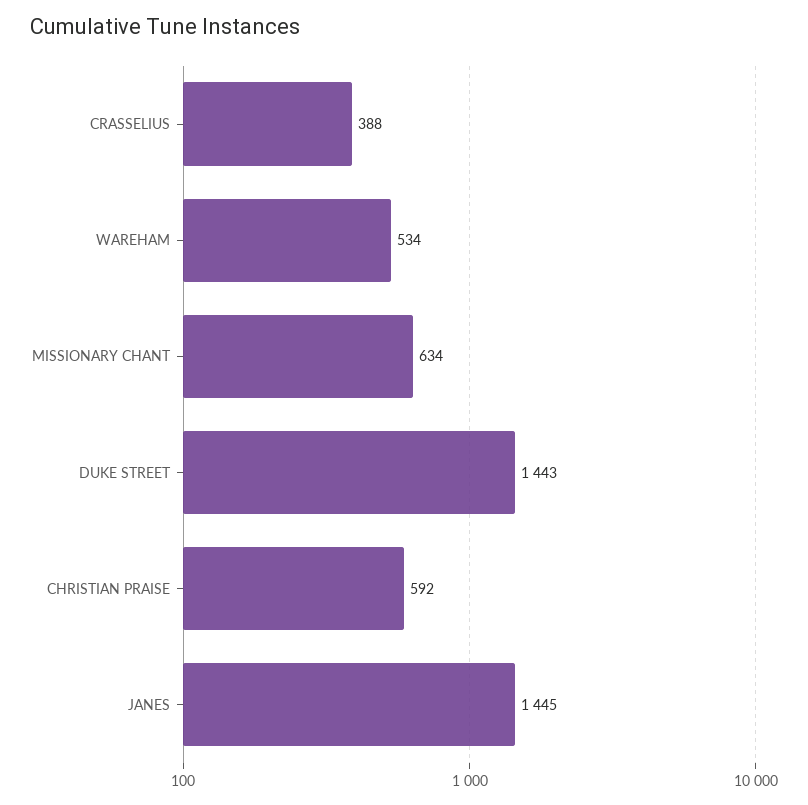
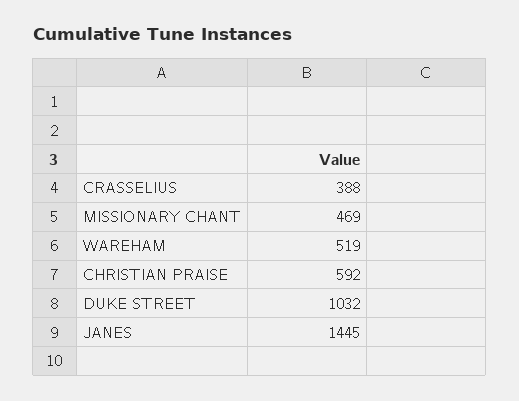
WAREHAM: 534 -> 519
MISSIONARY CHANT: 634 -> 469
DUKE STREET: 1443 -> 1032

